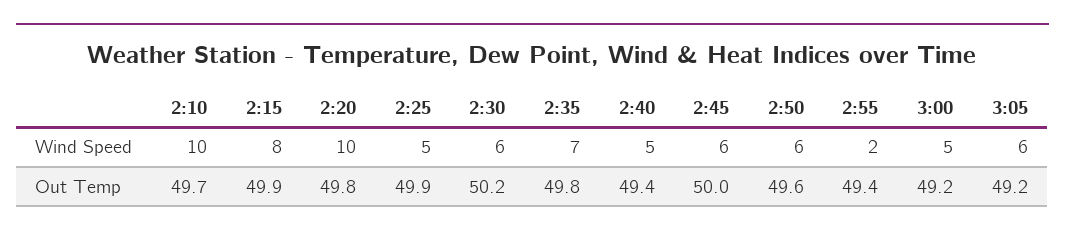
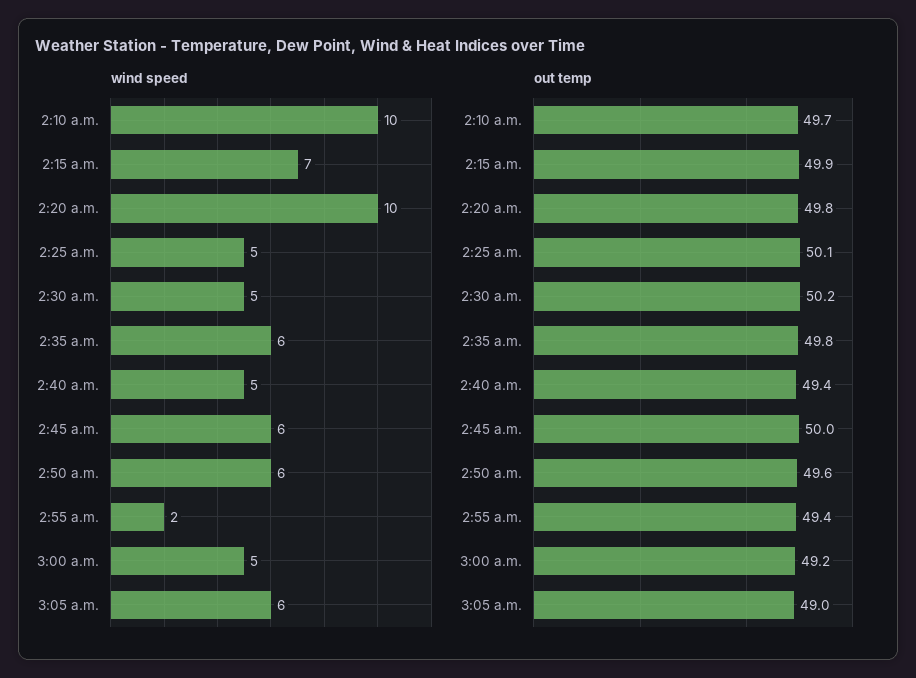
Wind Speed, 2:15: 8 -> 7
Wind Speed, 2:30: 6 -> 5
Wind Speed, 2:35: 7 -> 6
Out Temp, 2:25: 49.9 -> 50.1
Out Temp, 3:05: 49.2 -> 49

